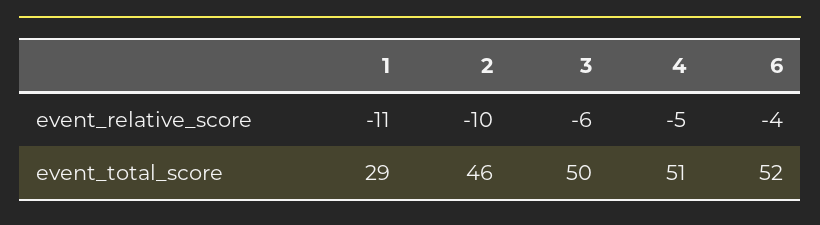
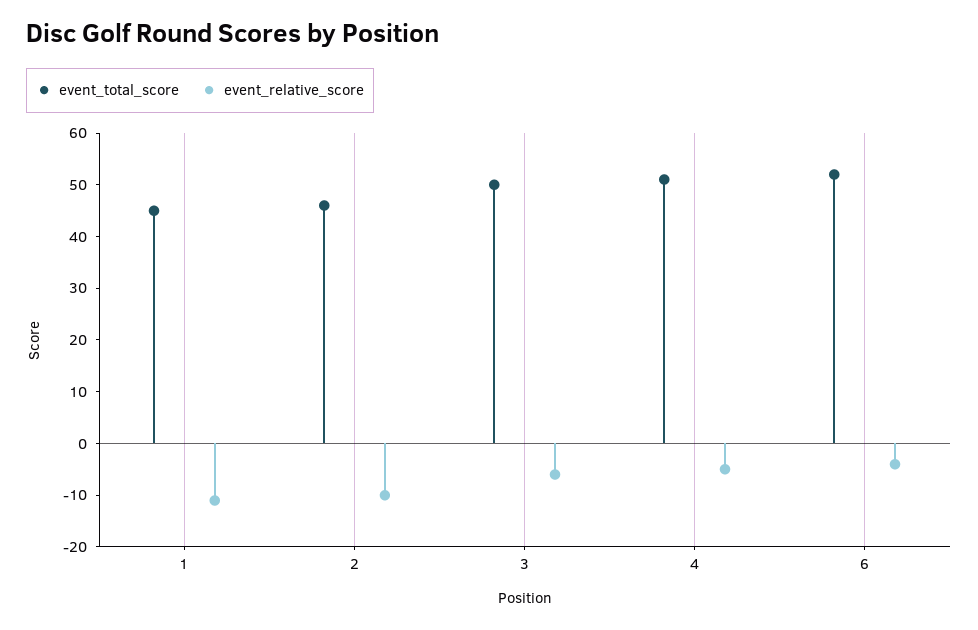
event_total_score, 1: 29 -> 45

